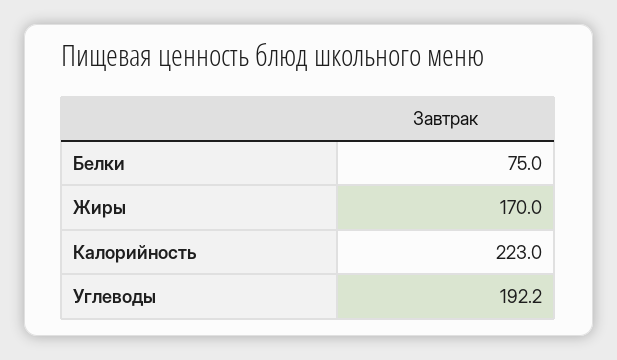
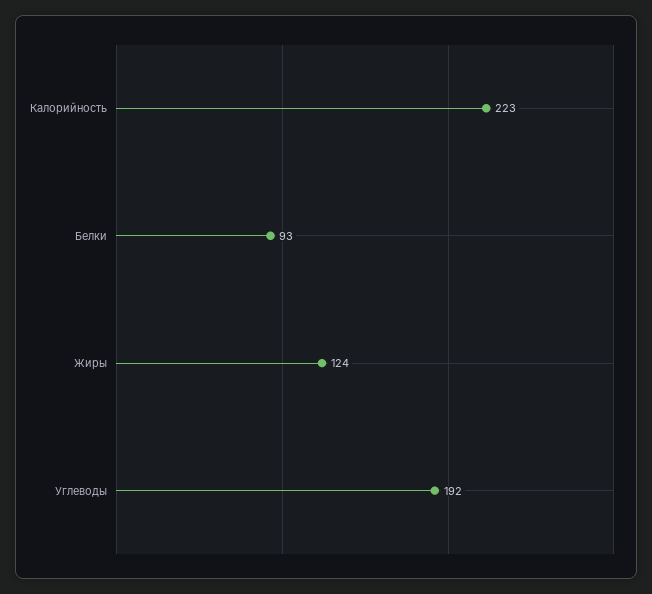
Белки: 75 -> 93
Жиры: 170 -> 124

